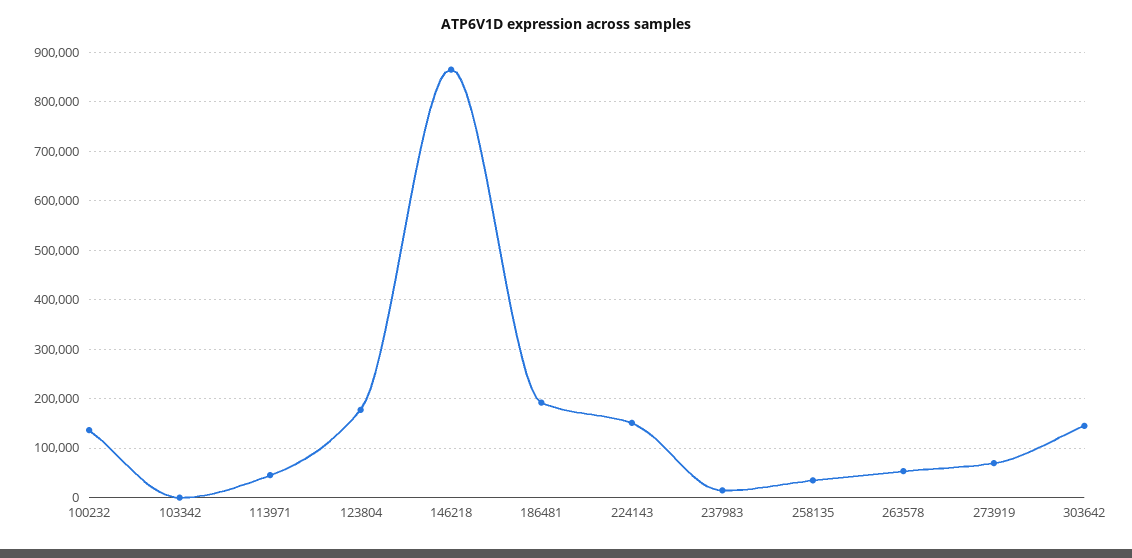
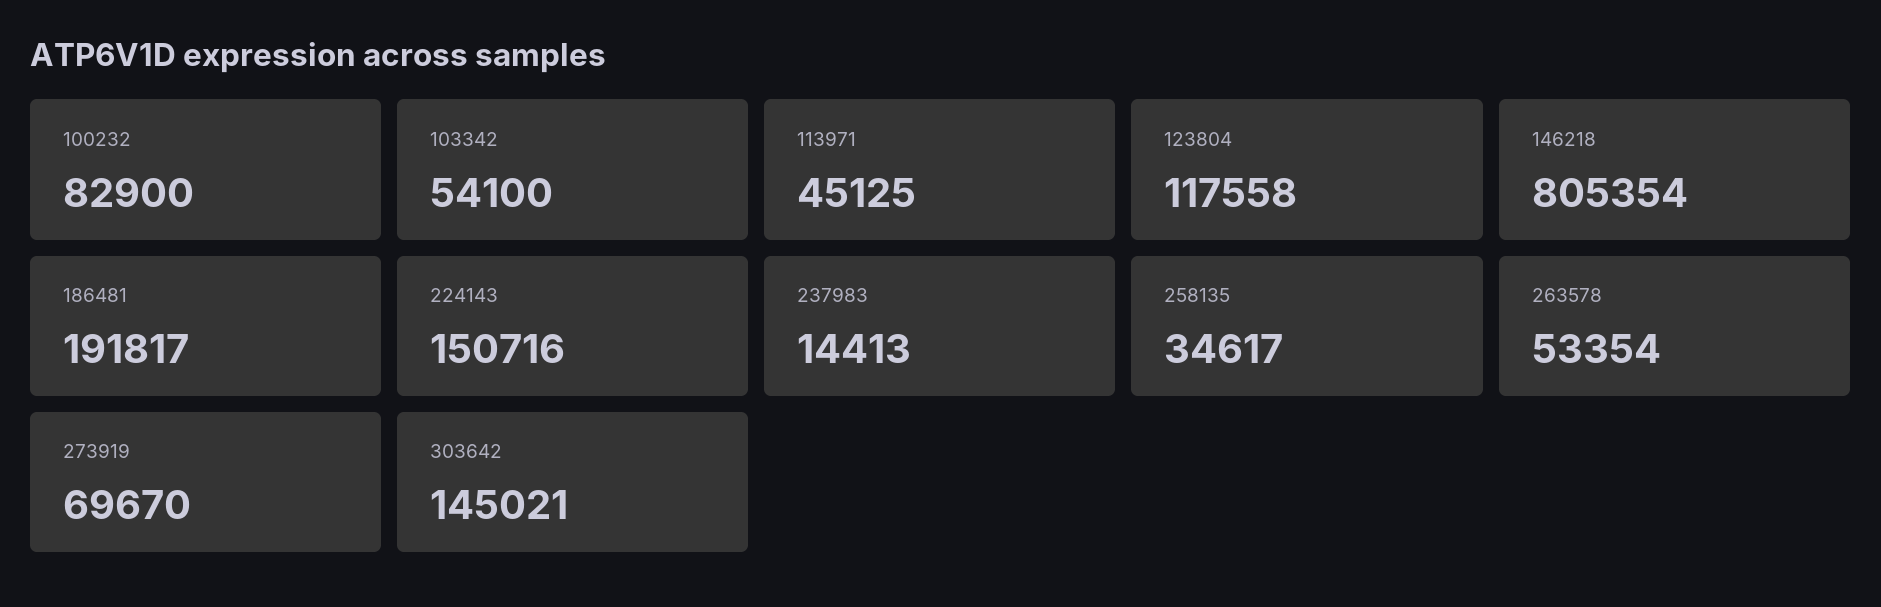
100232: 140000 -> 82900
103342: 0 -> 54100
123804: 180000 -> 117558
146218: 860000 -> 805354

